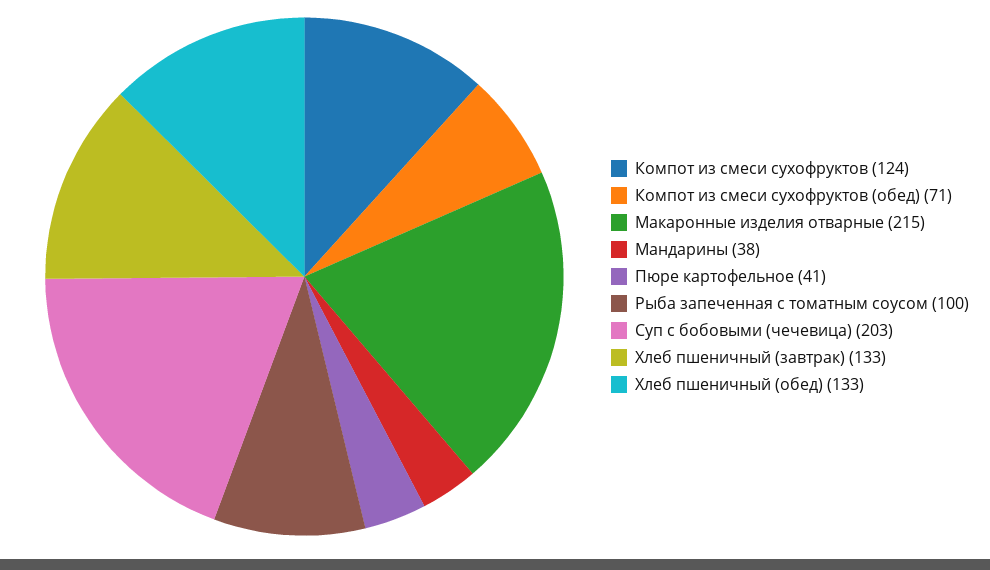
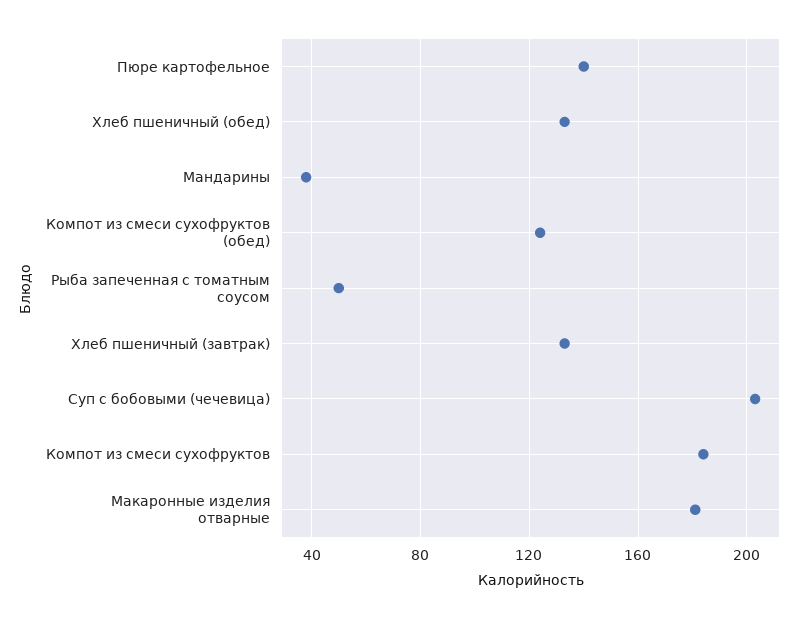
Компот из смеси сухофруктов: 124 -> 185
Компот из смеси сухофруктов (обед): 71 -> 125
Макаронные изделия отварные: 215 -> 180
Пюре картофельное: 41 -> 140
Рыба запеченная с томатным соусом: 100 -> 50

